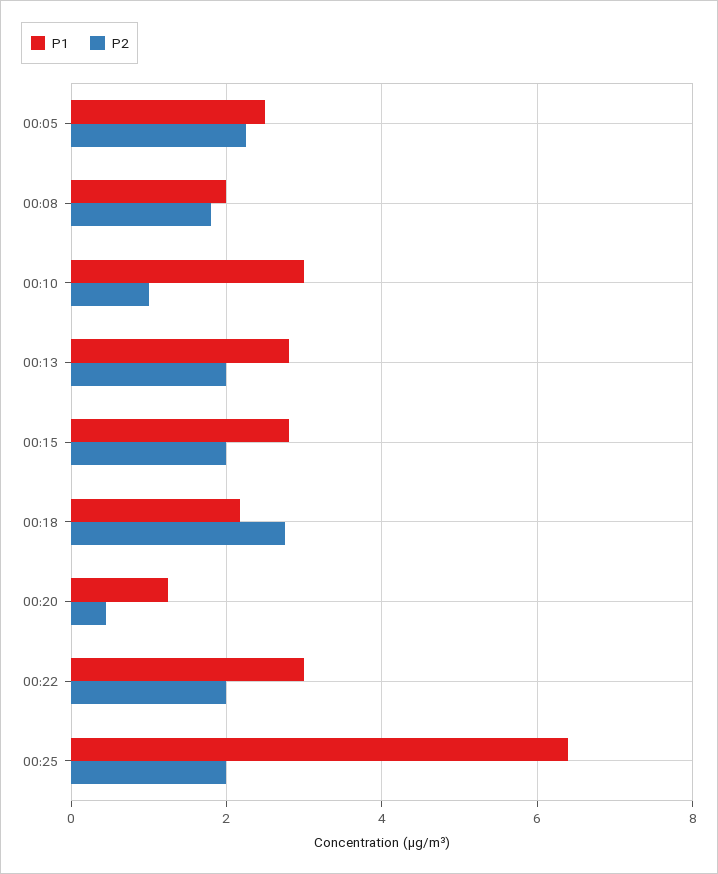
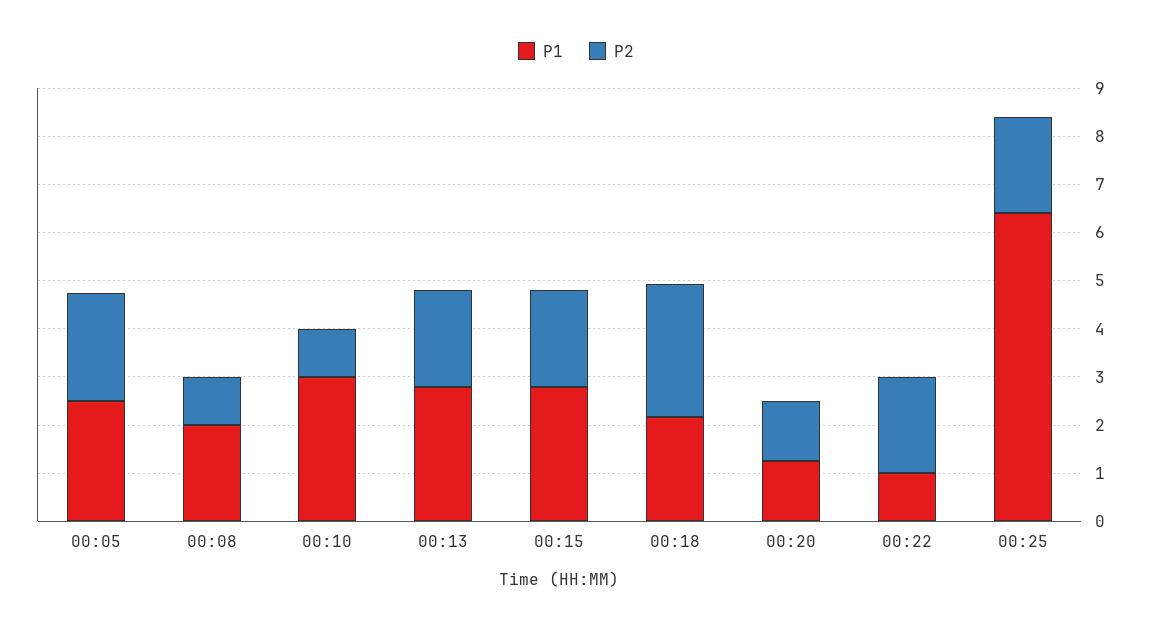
P2, 00:08: 1.8 -> 1
P2, 00:20: 0.4 -> 1.2
P1, 00:22: 3 -> 1

